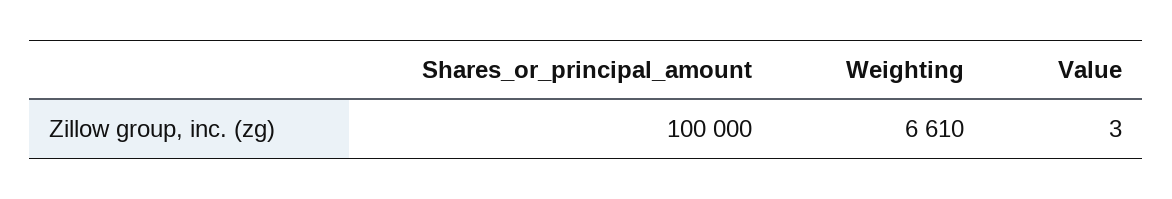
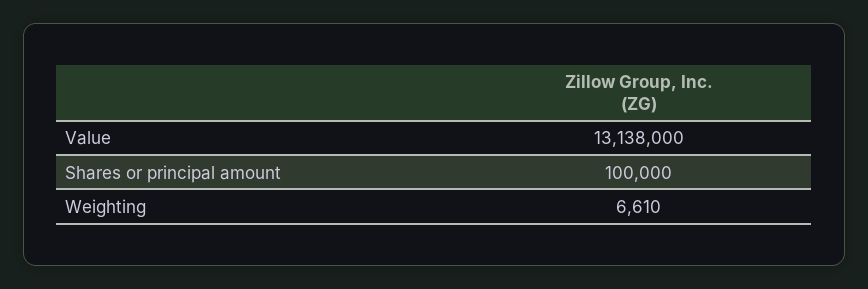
Value: 3 -> 13138000

